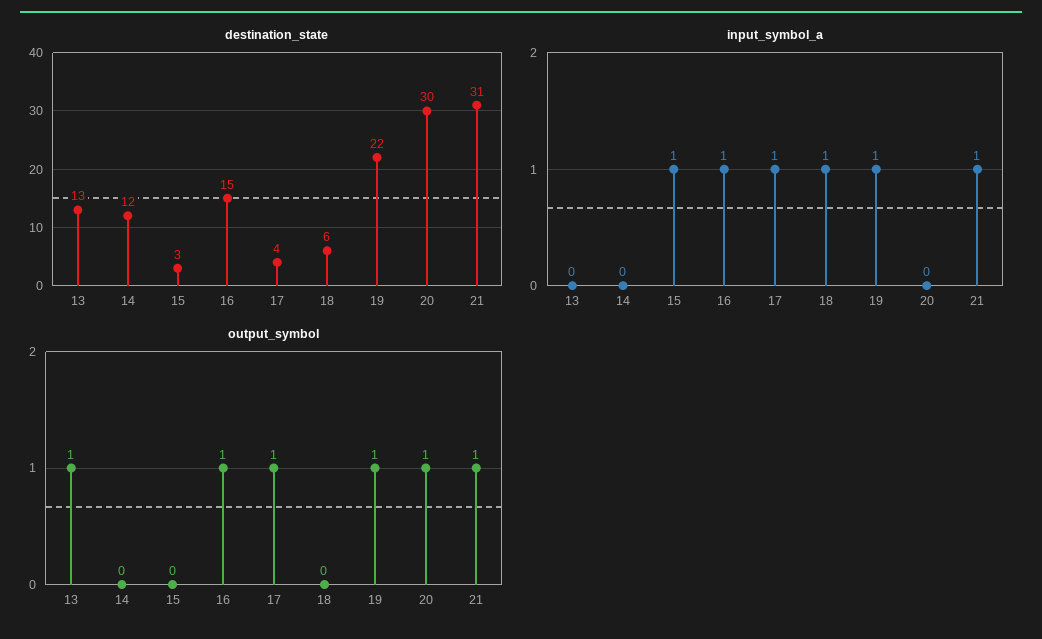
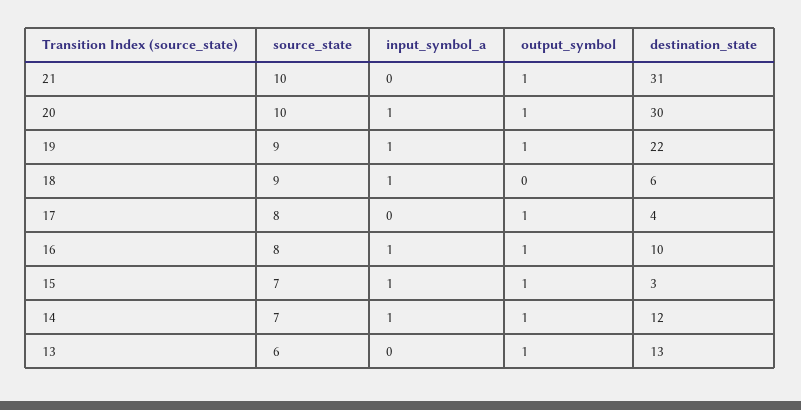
destination_state, 16: 15 -> 10
input_symbol_a, 14: 0 -> 1
input_symbol_a, 17: 1 -> 0
input_symbol_a, 20: 0 -> 1
input_symbol_a, 21: 1 -> 0
output_symbol, 14: 0 -> 1
output_symbol, 15: 0 -> 1
source_state, 21: none -> 10
source_state, 20: none -> 10
source_state, 19: none -> 9
source_state, 18: none -> 9
source_state, 17: none -> 8
source_state, 16: none -> 8
source_state, 15: none -> 7
source_state, 14: none -> 7
source_state, 13: none -> 6

